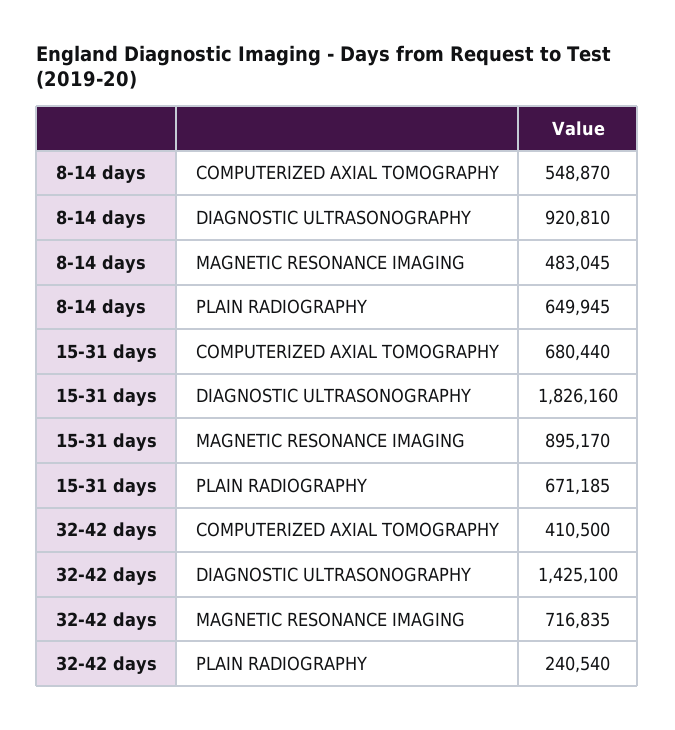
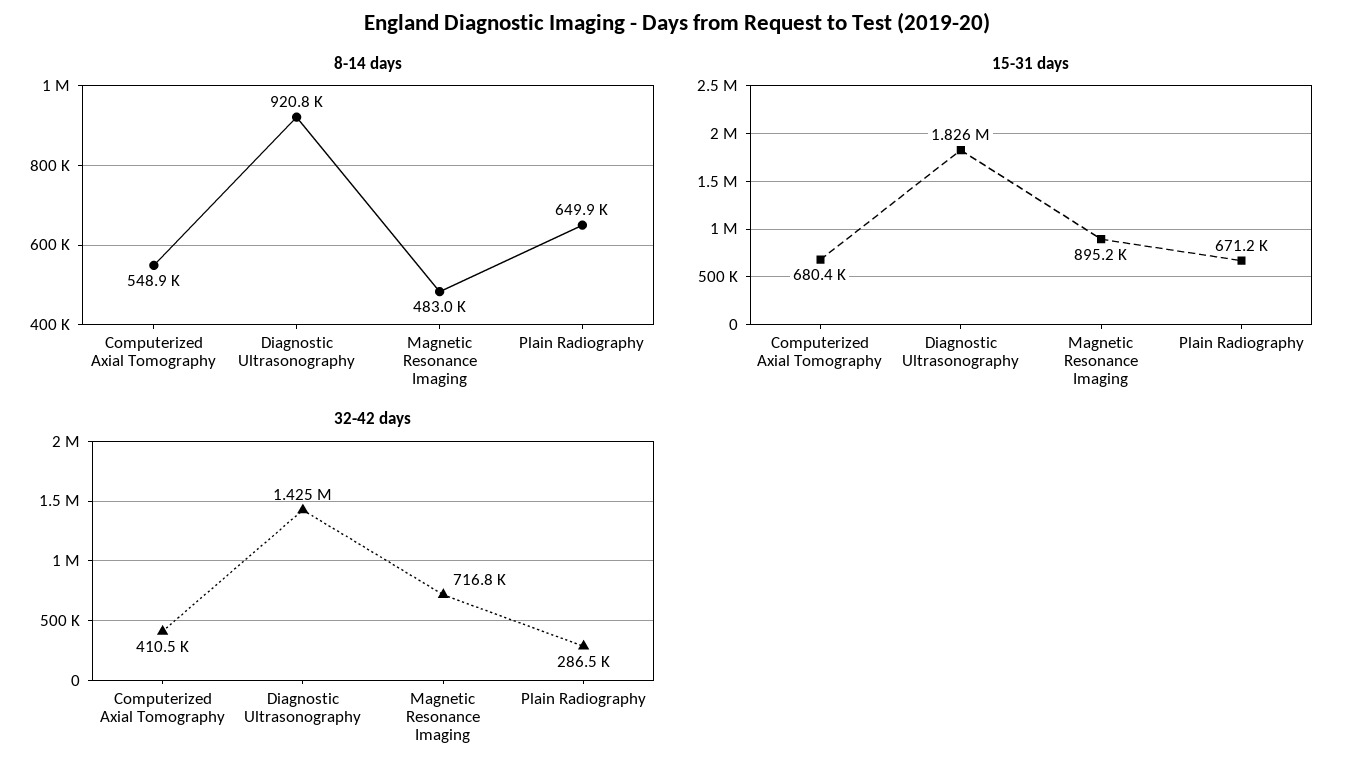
32-42 days, PLAIN RADIOGRAPHY: 240540 -> 286500

